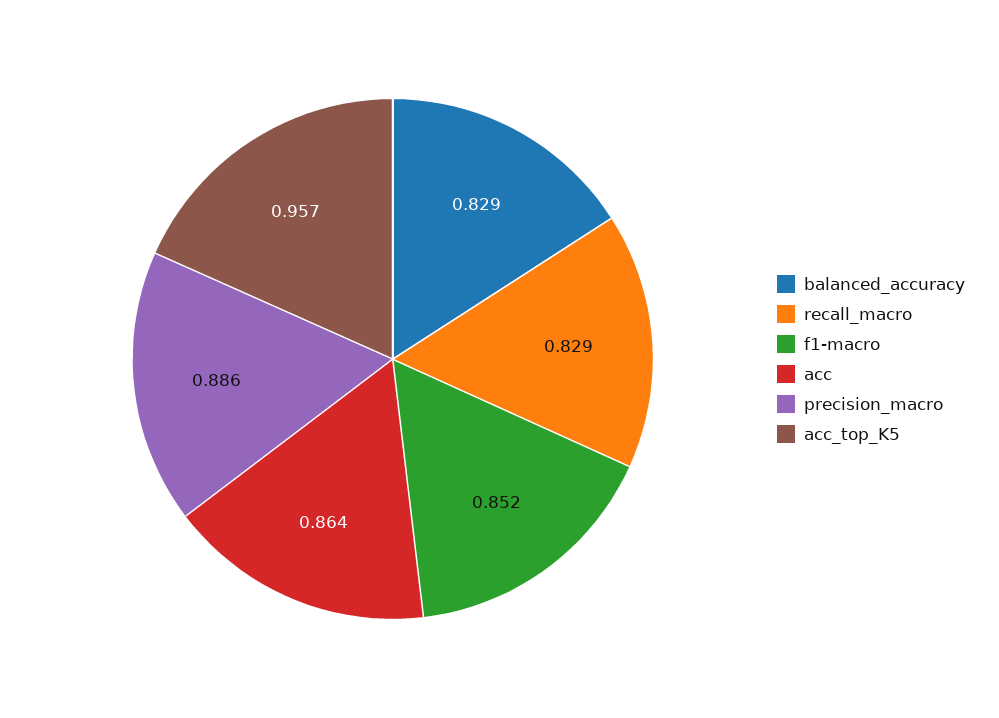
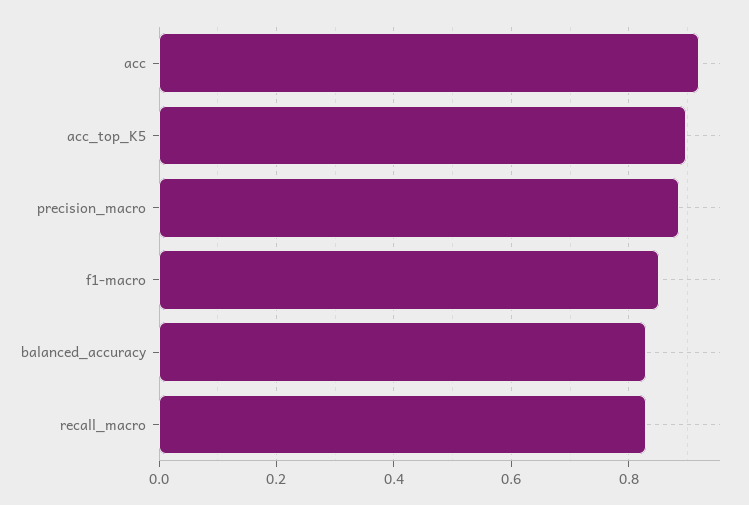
acc: 0.864 -> 0.92
acc_top_K5: 0.957 -> 0.9

